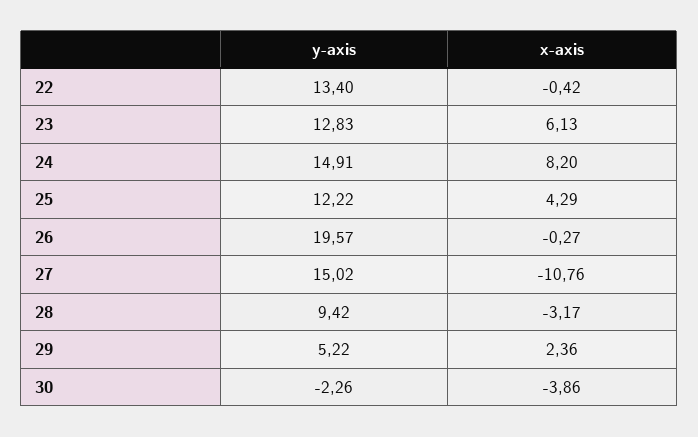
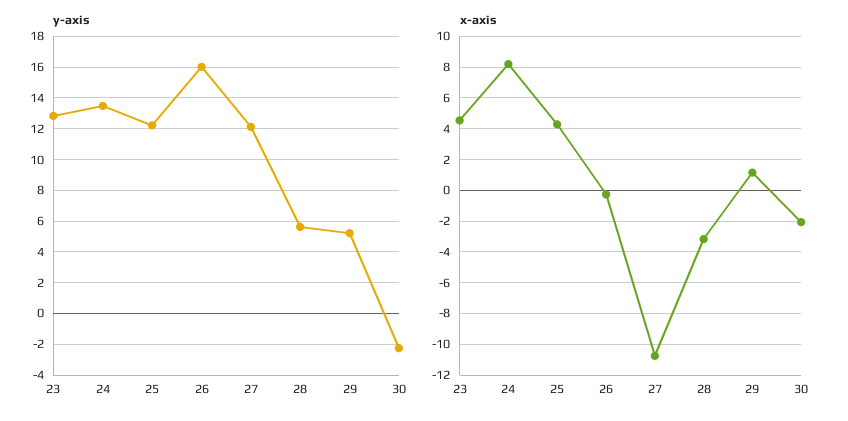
y-axis, 22: 13.4 -> none
x-axis, 22: -0.42 -> none
x-axis, 23: 6.13 -> 4.5
y-axis, 24: 14.91 -> 13.5
y-axis, 26: 19.57 -> 16
y-axis, 27: 15.02 -> 12
y-axis, 28: 9.42 -> 5.5
x-axis, 29: 2.36 -> 1
x-axis, 30: -3.86 -> -2

